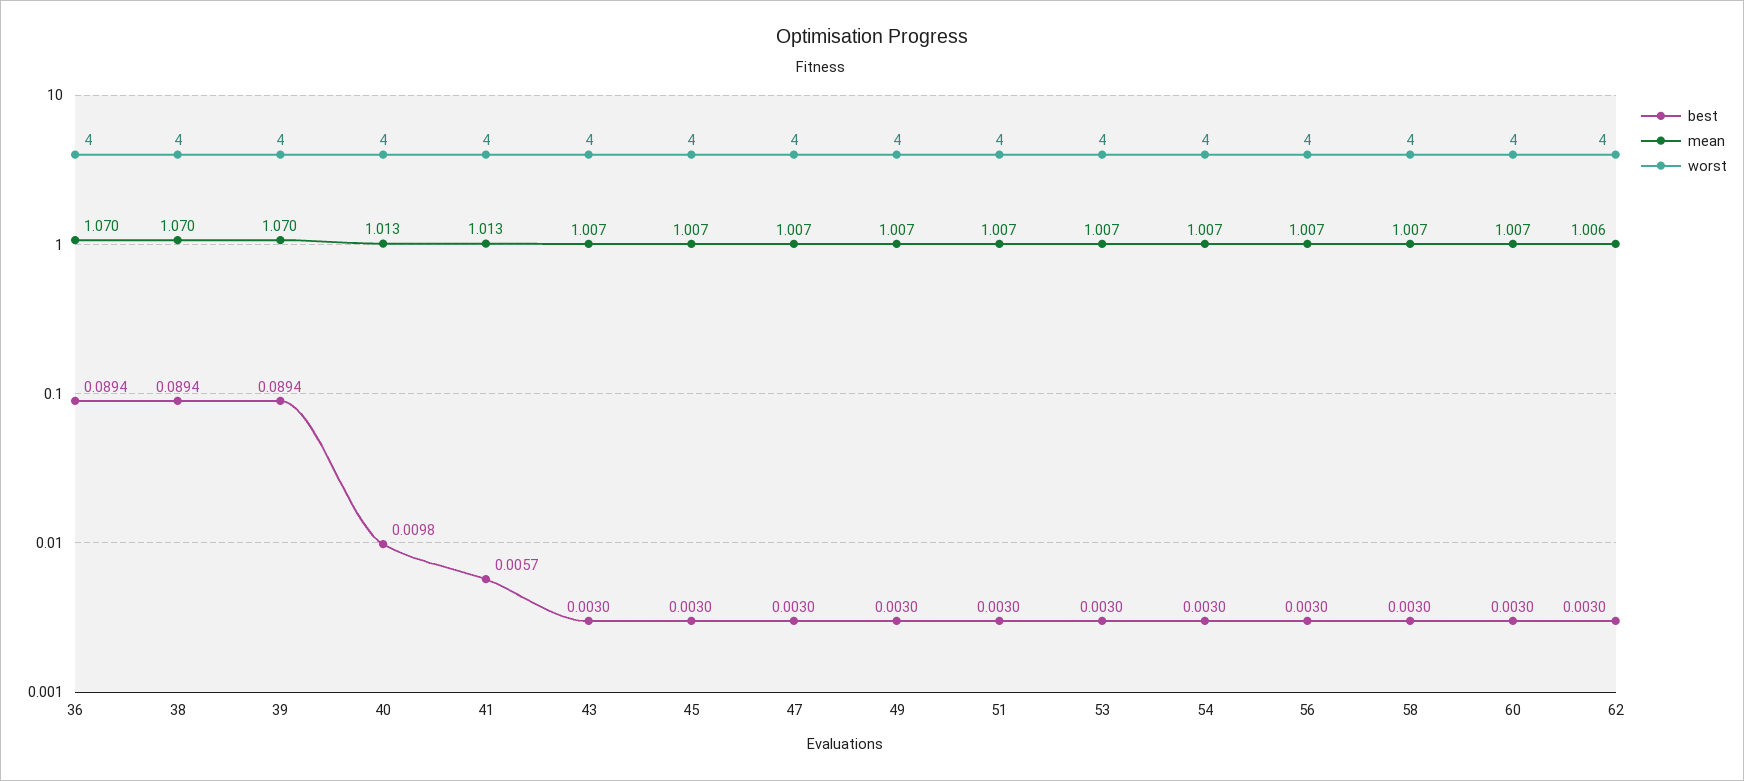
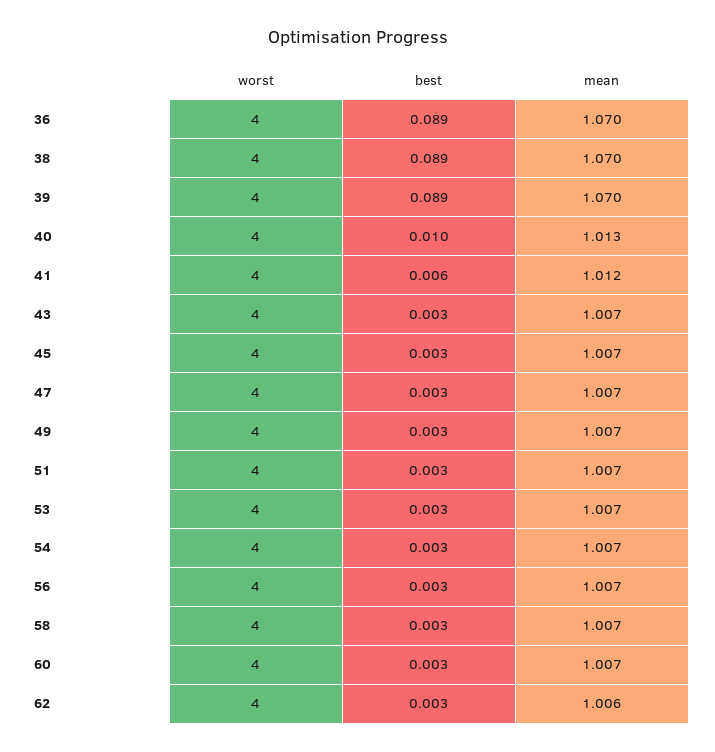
mean, 41: 1.013 -> 1.012

